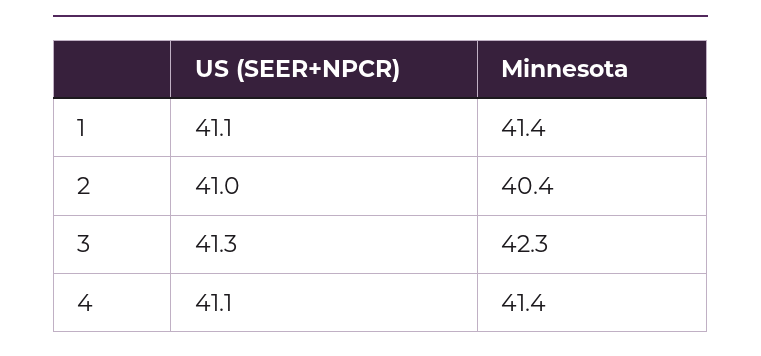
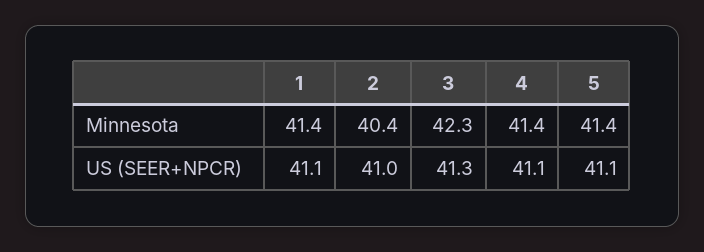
Minnesota, 5: none -> 41.4
US (SEER+NPCR), 5: none -> 41.1

